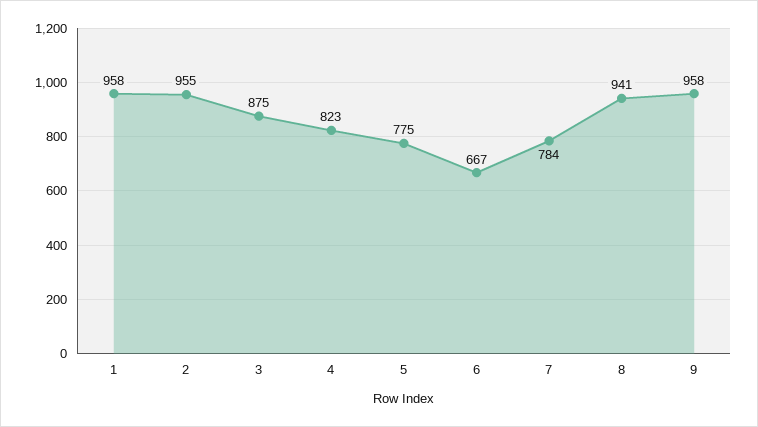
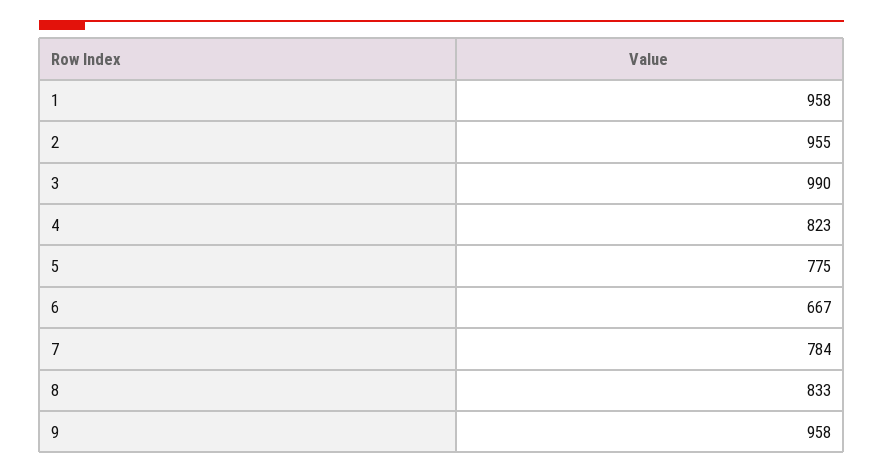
3: 875 -> 990
8: 941 -> 833

